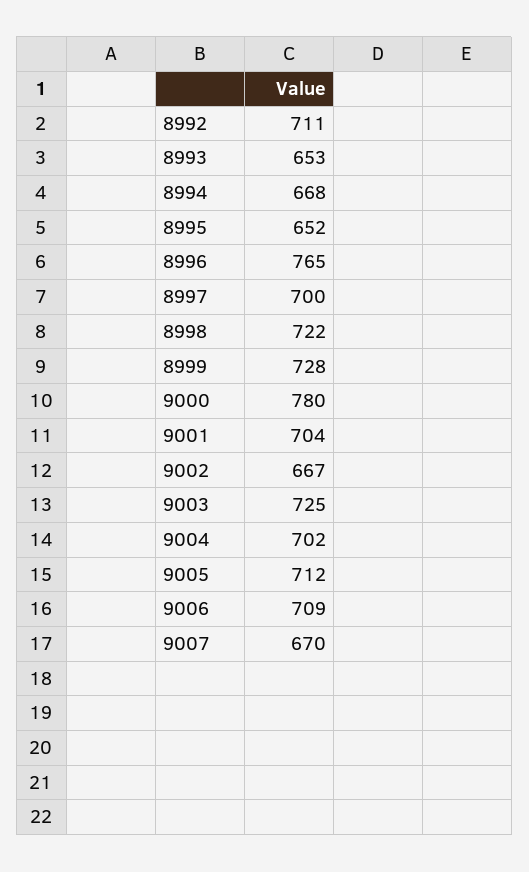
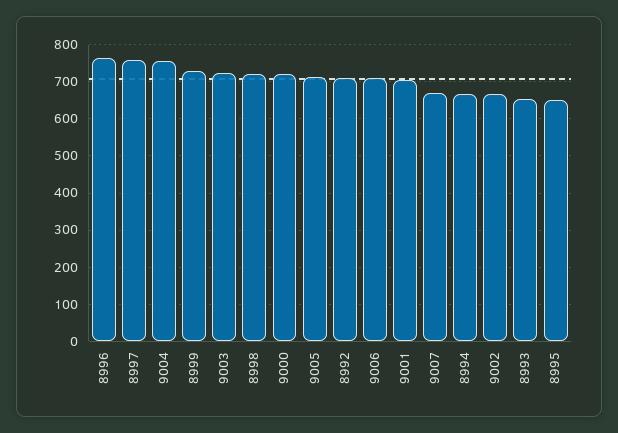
8997: 700 -> 760
9000: 780 -> 720
9004: 702 -> 760

